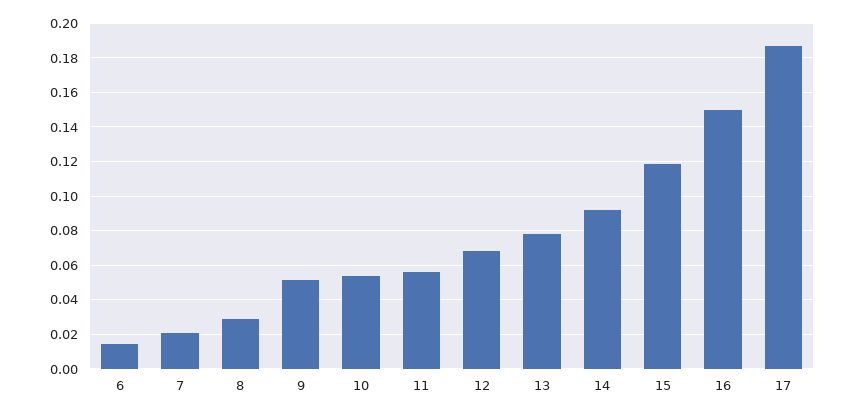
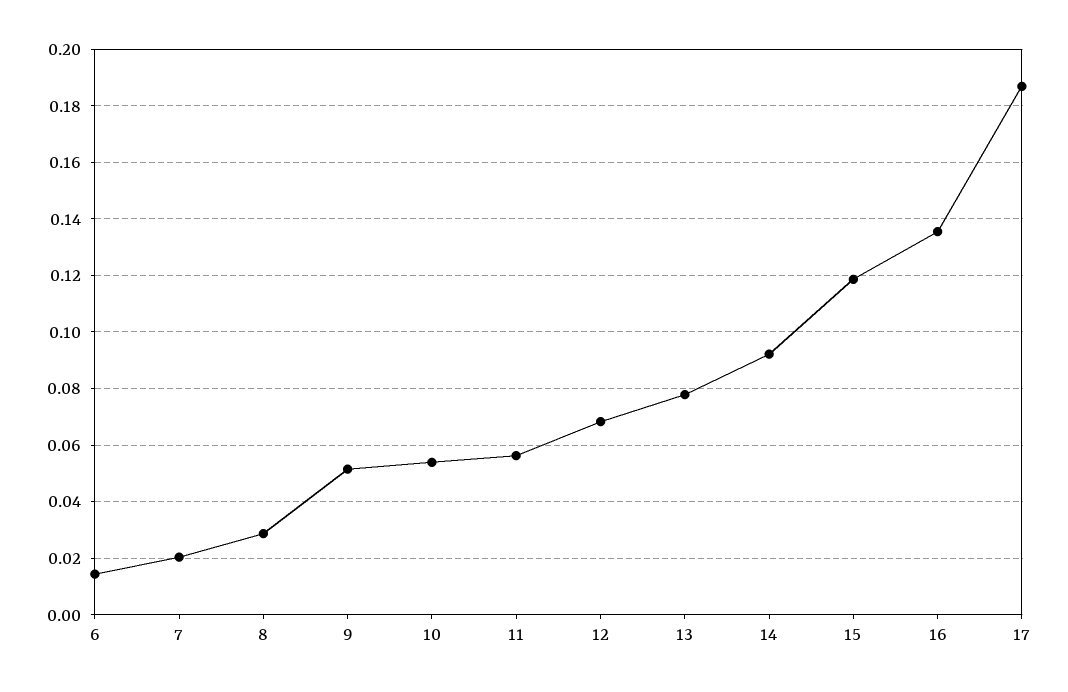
16: 0.15 -> 0.135

